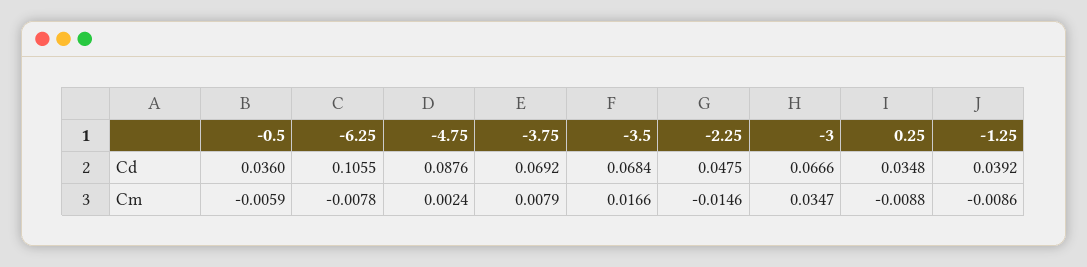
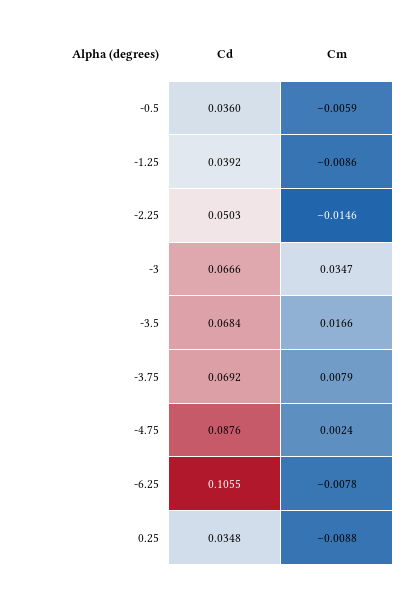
-2.25, Cd: 0.0475 -> 0.0503

